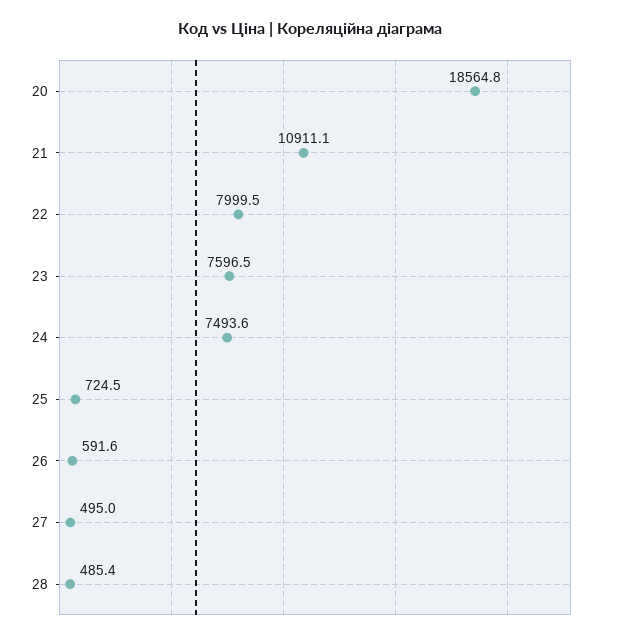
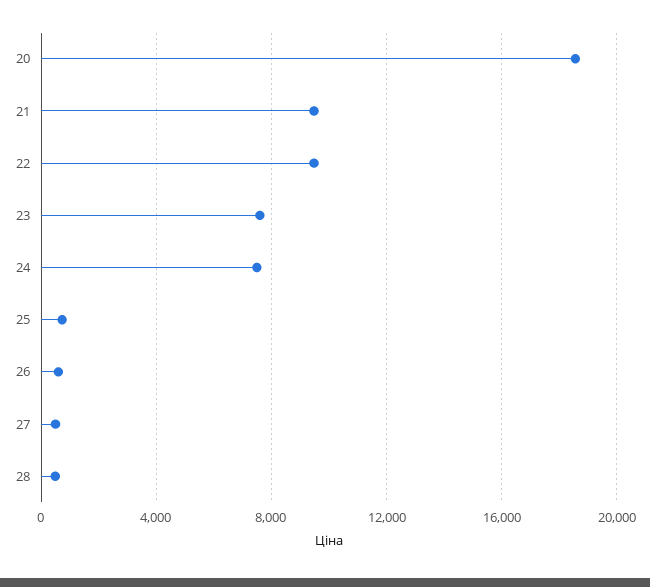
21: 10911.1 -> 9500
22: 7999.5 -> 9500

